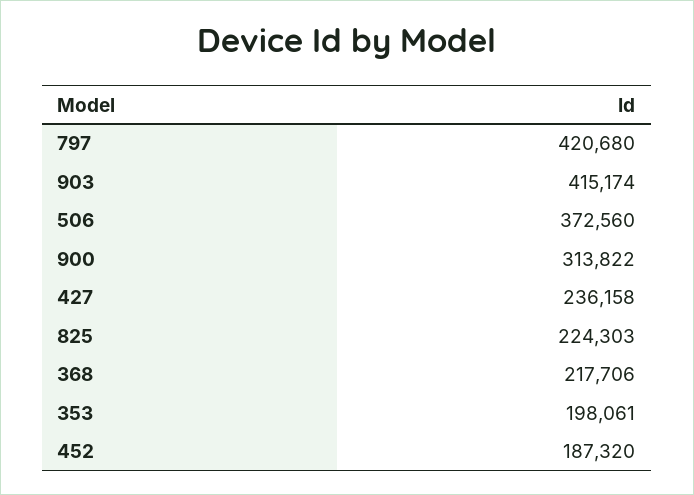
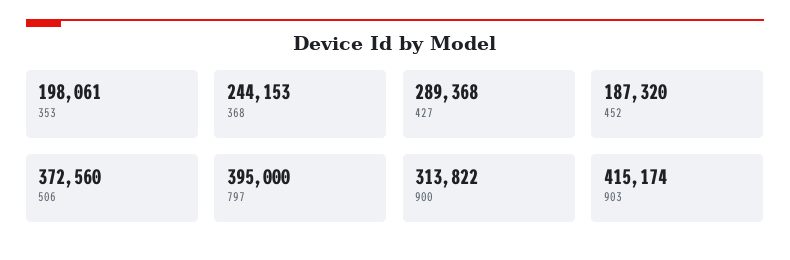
797: 420680 -> 395000
427: 236158 -> 289368
825: 224303 -> none
368: 217706 -> 244153

